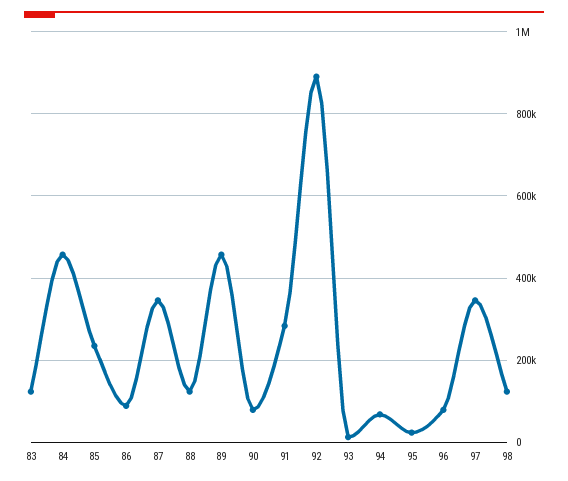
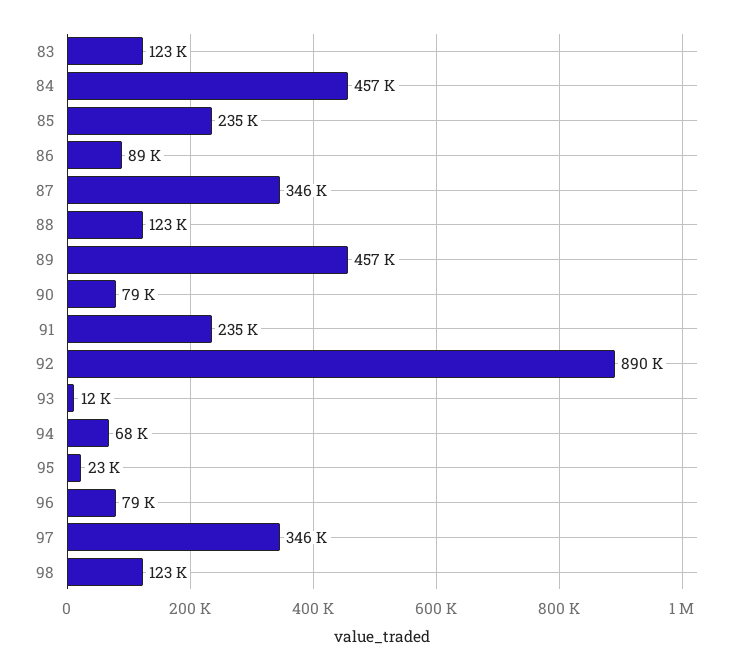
91: 280000 -> 235000

